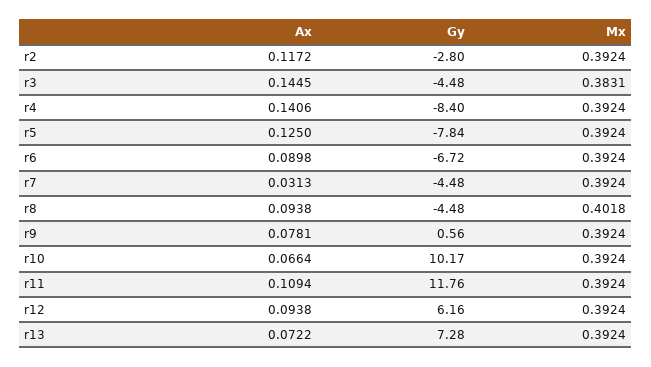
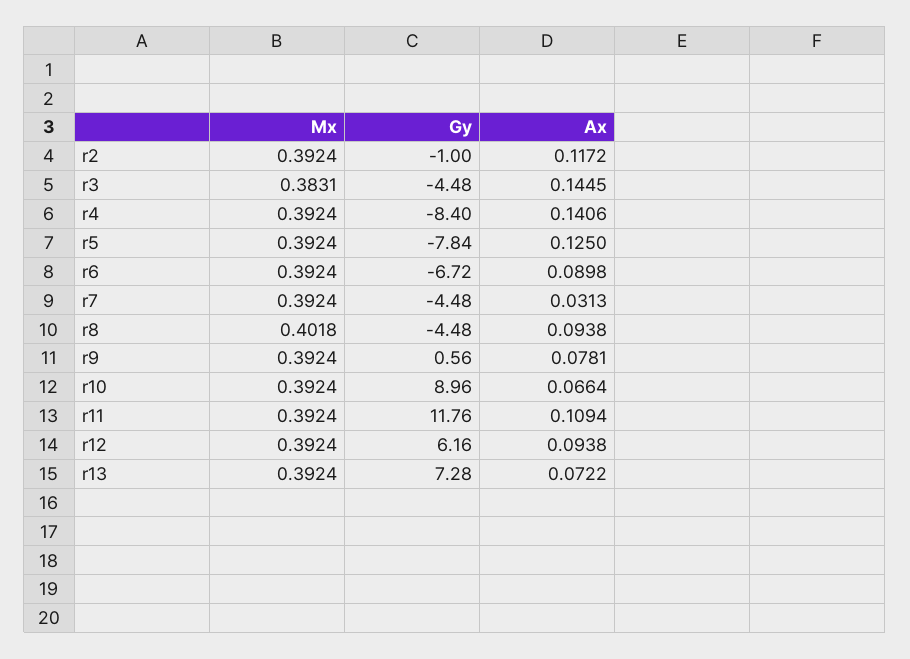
Gy, r2: -2.8 -> -1
Gy, r10: 10.17 -> 8.96

